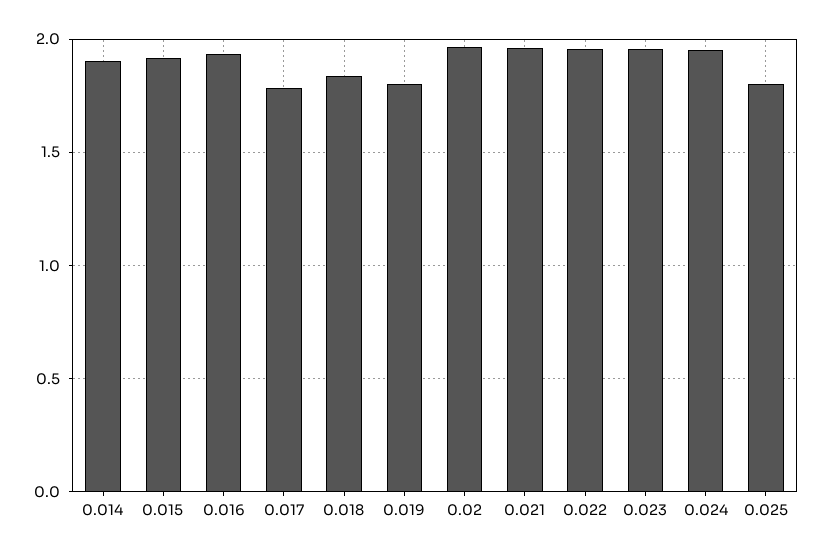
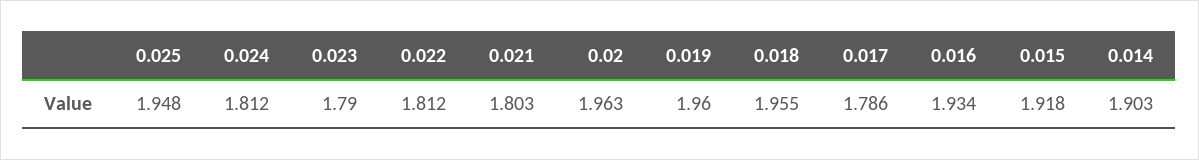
0.018: 1.85 -> 1.955
0.019: 1.8 -> 1.96
0.021: 1.95 -> 1.803
0.022: 1.95 -> 1.812
0.023: 1.95 -> 1.79
0.024: 1.95 -> 1.812
0.025: 1.8 -> 1.948

